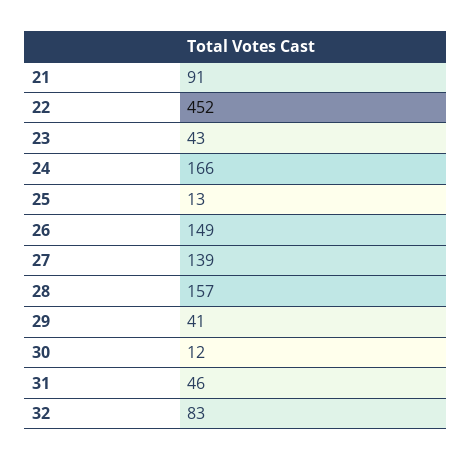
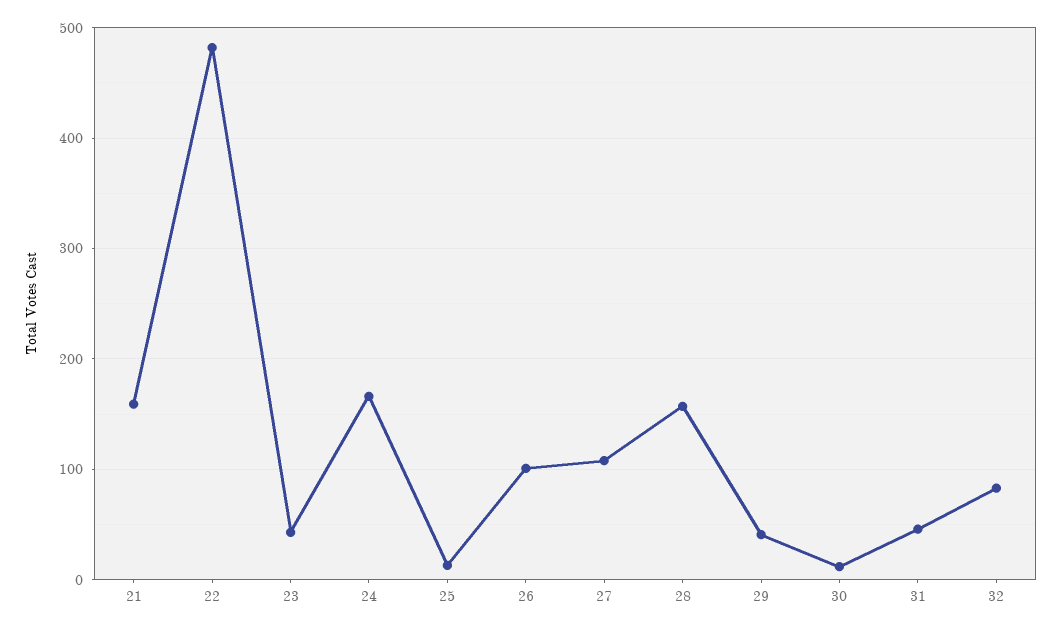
21: 91 -> 160
22: 452 -> 480
26: 149 -> 100
27: 139 -> 110

